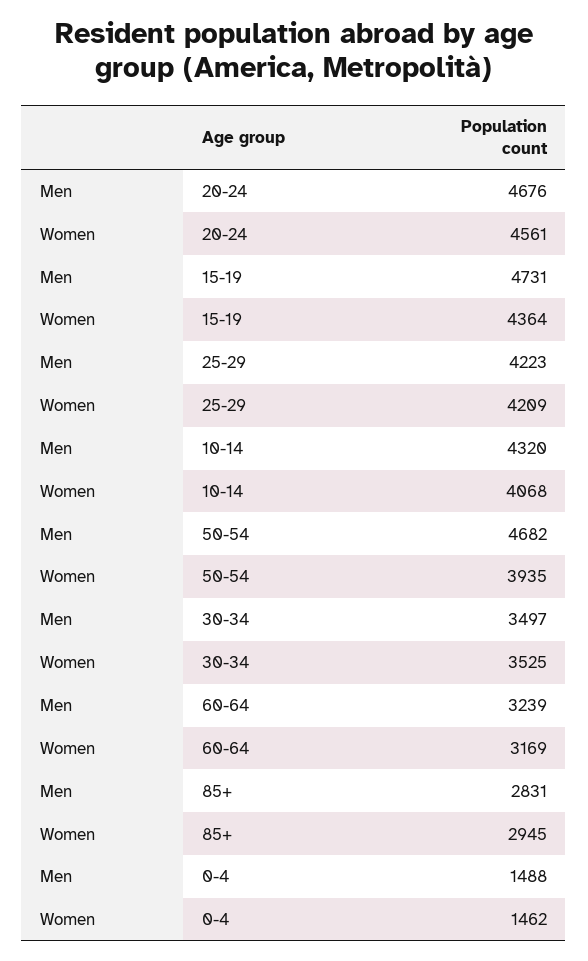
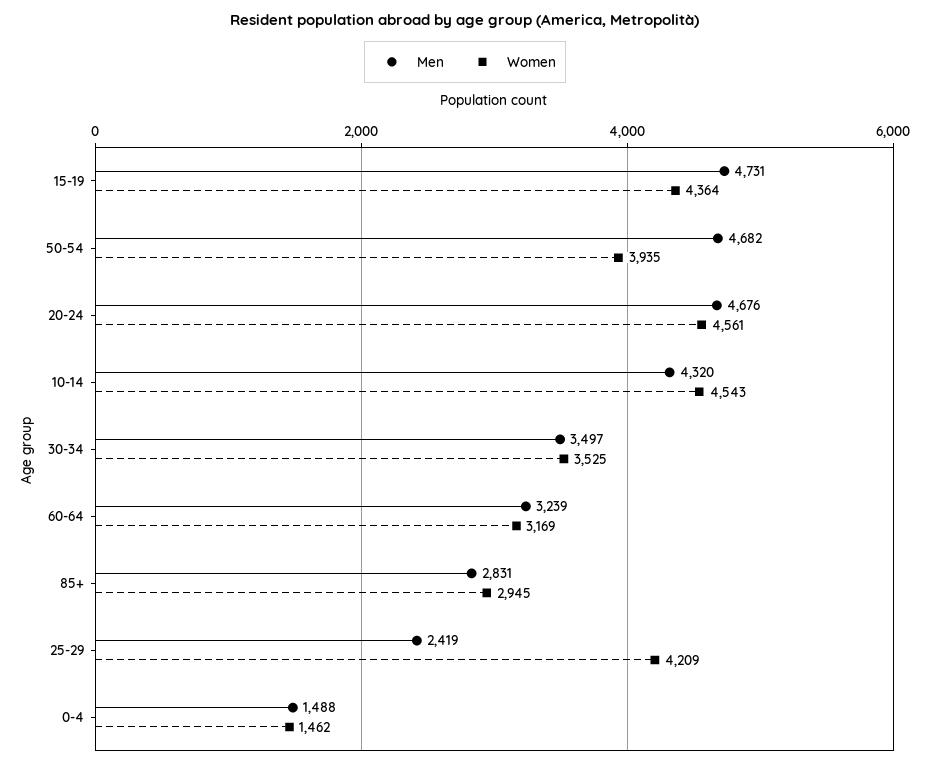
Men, 25-29: 4223 -> 2419
Women, 10-14: 4068 -> 4543

